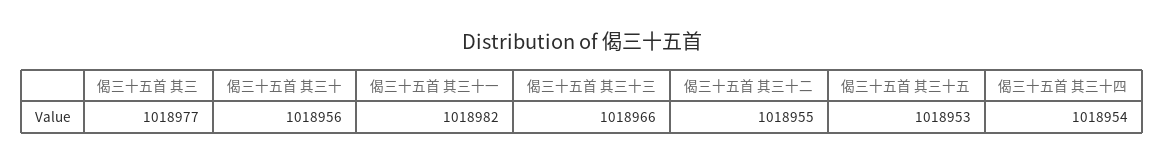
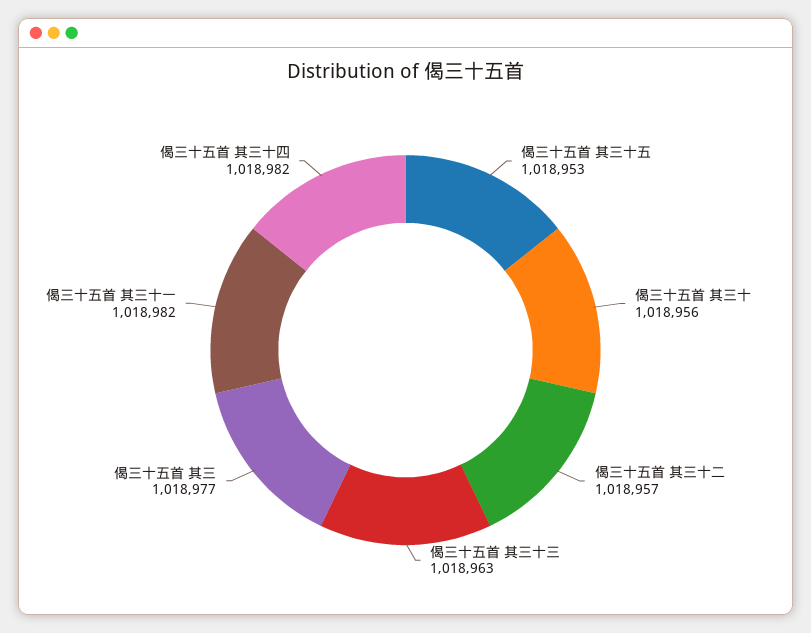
偈三十五首 其三十三: 1018966 -> 1018963
偈三十五首 其三十二: 1018955 -> 1018957
偈三十五首 其三十四: 1018954 -> 1018982

